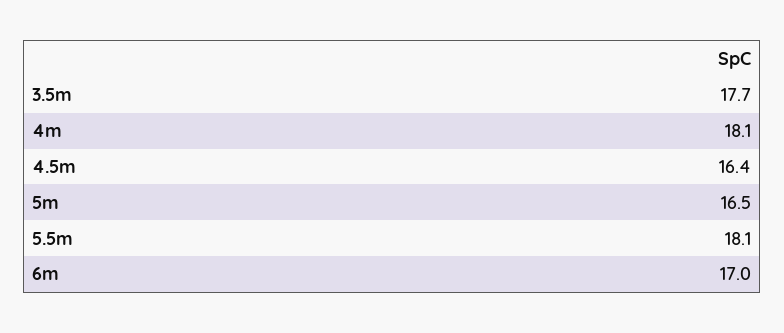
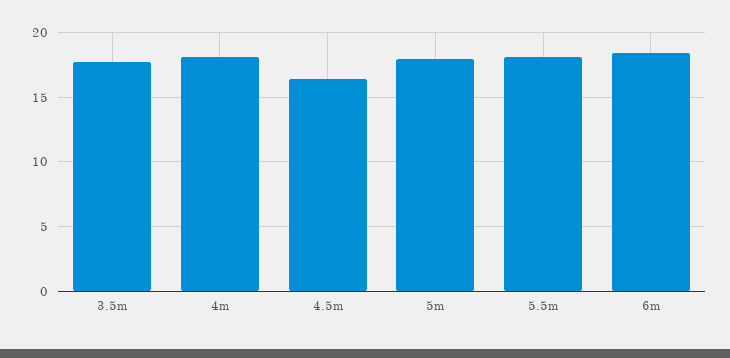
5m: 16.5 -> 18
6m: 17 -> 18.5

